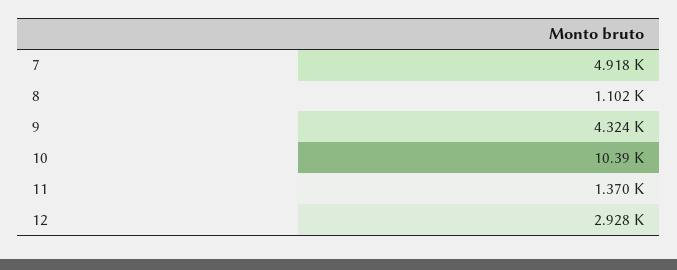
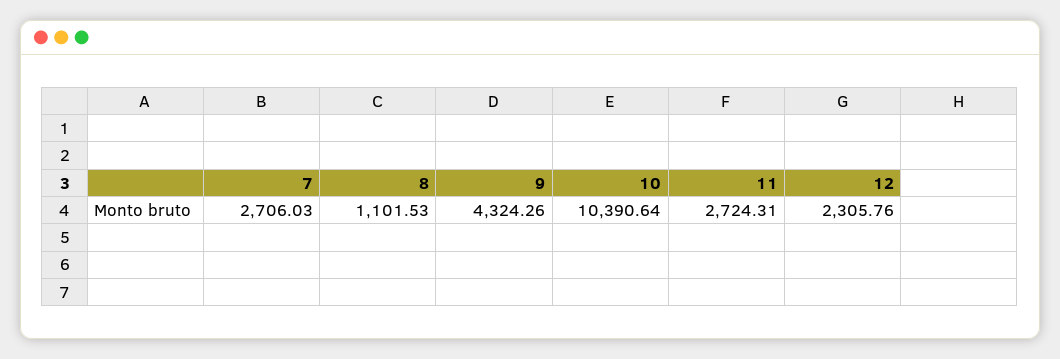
7: 4918 -> 2706.03
11: 1370 -> 2724.31
12: 2928 -> 2305.76

